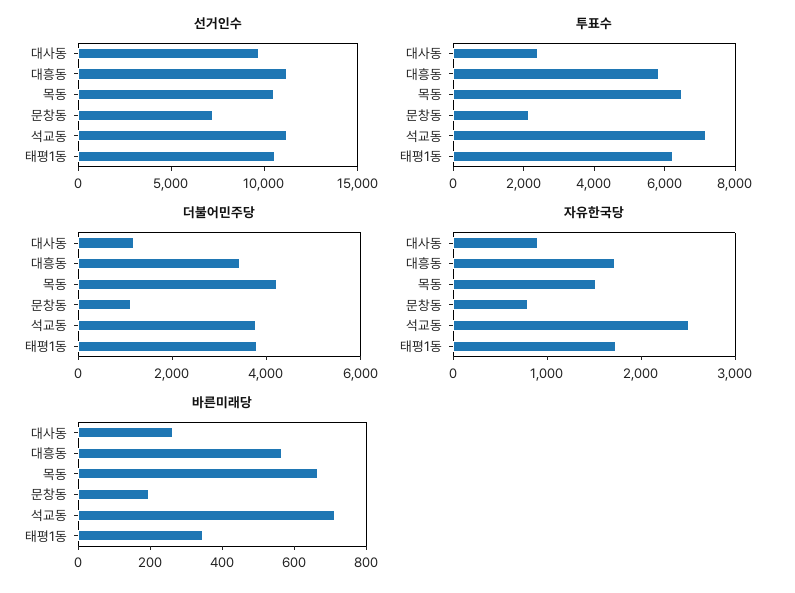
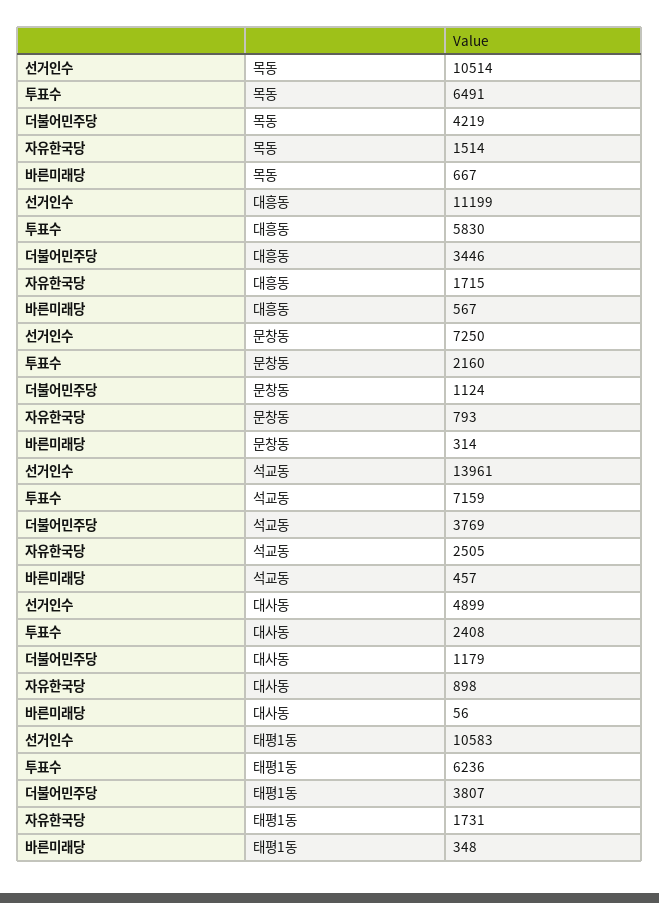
선거인수, 대사동: 10000 -> 4899
선거인수, 석교동: 11000 -> 13961
바른미래당, 대사동: 250 -> 56
바른미래당, 문창동: 200 -> 314
바른미래당, 석교동: 700 -> 457

